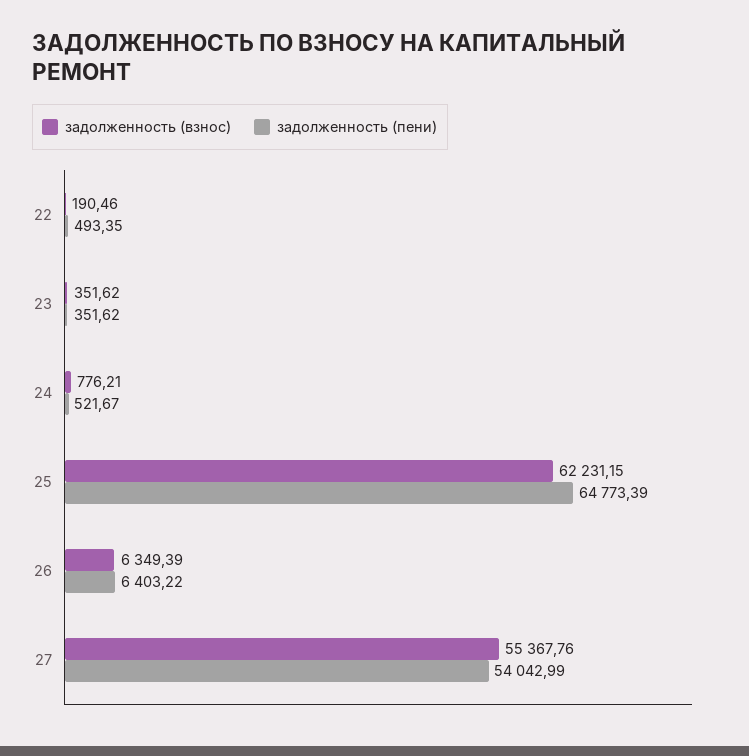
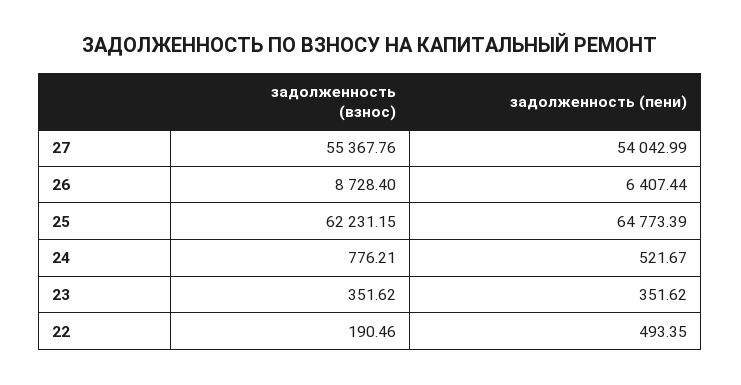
задолженность (взнос), 26: 6349.39 -> 8728.4
задолженность (пени), 26: 6403.22 -> 6407.44

